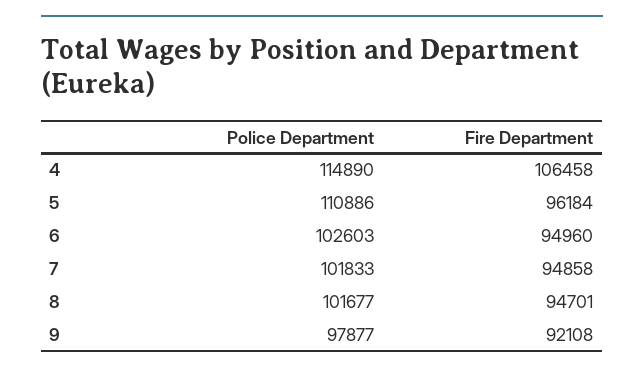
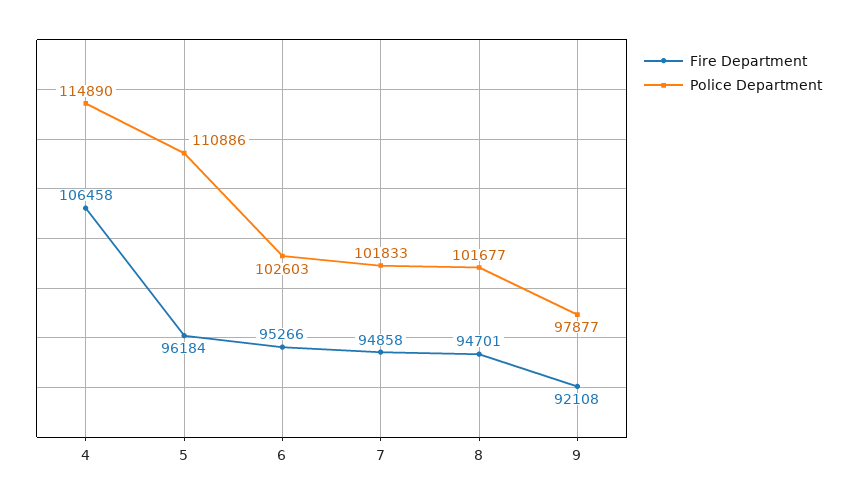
Fire Department, 6: 94960 -> 95266

